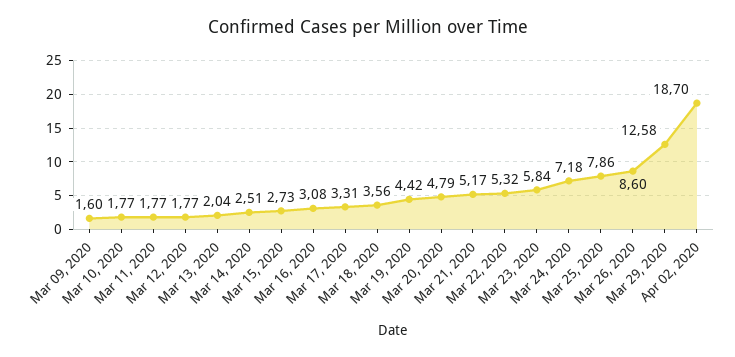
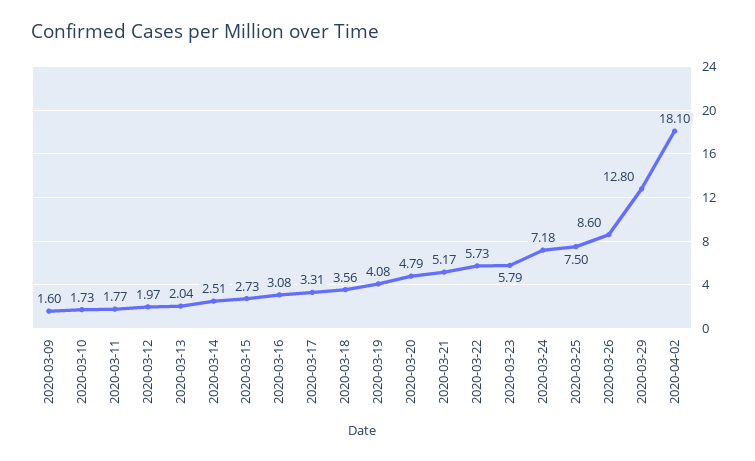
Mar 10, 2020: 1.77 -> 1.73
Mar 12, 2020: 1.77 -> 1.97
Mar 19, 2020: 4.42 -> 4.08
Mar 22, 2020: 5.32 -> 5.73
Mar 23, 2020: 5.84 -> 5.79
Mar 25, 2020: 7.86 -> 7.5
Mar 29, 2020: 12.58 -> 12.8
Apr 02, 2020: 18.7 -> 18.1

